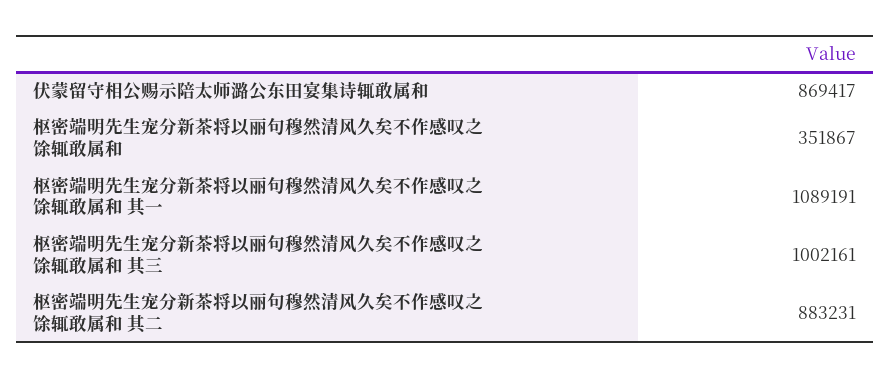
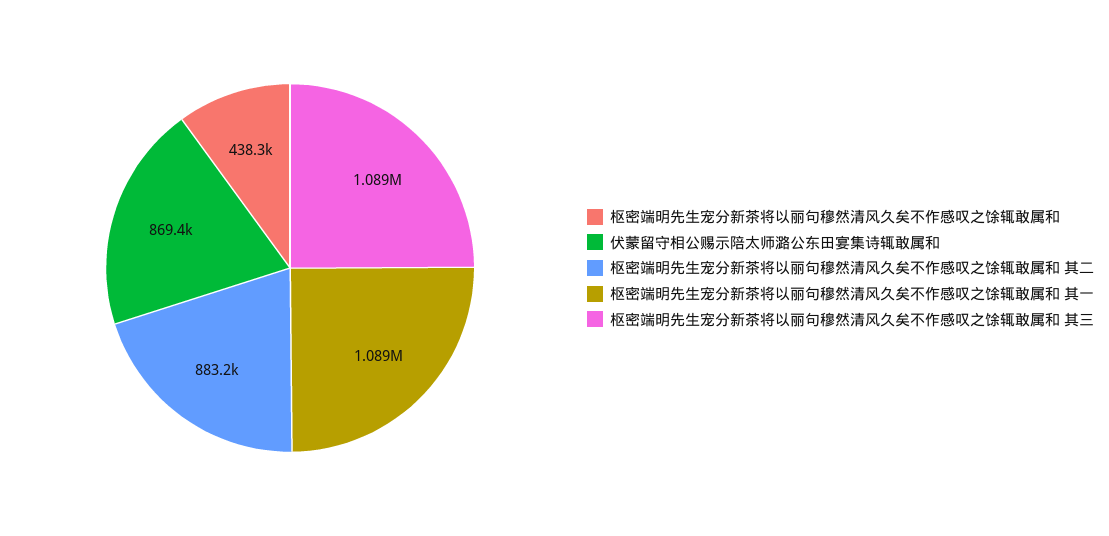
枢密端明先生宠分新茶将以丽句穆然清风久矣不作感叹之馀辄敢属和: 351867 -> 438300
枢密端明先生宠分新茶将以丽句穆然清风久矣不作感叹之馀辄敢属和 其三: 1002161 -> 1089000

